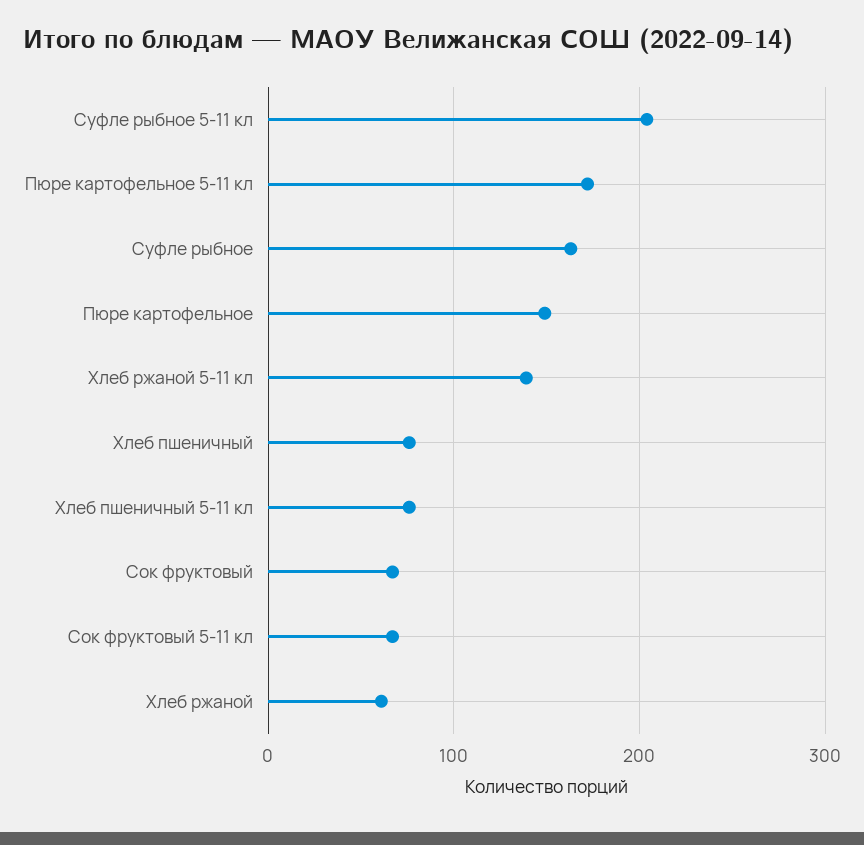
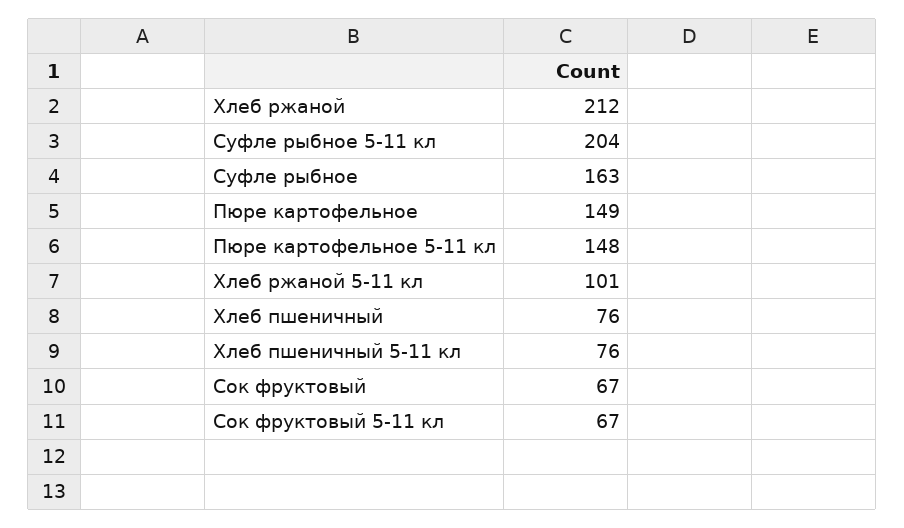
Пюре картофельное 5-11 кл: 170 -> 148
Хлеб ржаной 5-11 кл: 140 -> 101
Хлеб ржаной: 60 -> 212

